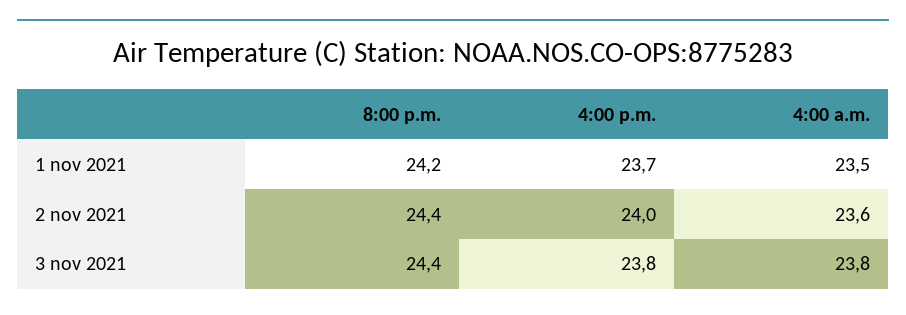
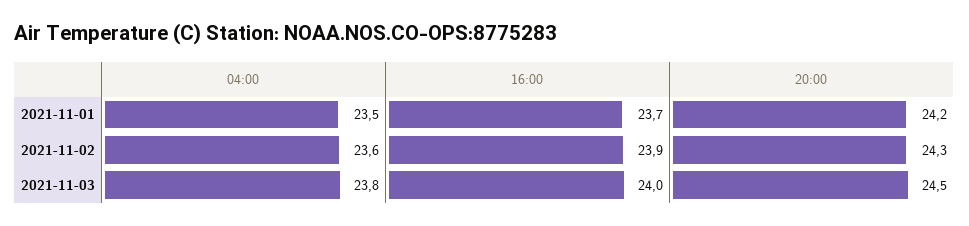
8:00 p.m., 2 nov 2021: 24.4 -> 24.3
4:00 p.m., 2 nov 2021: 24 -> 23.9
8:00 p.m., 3 nov 2021: 24.4 -> 24.5
4:00 p.m., 3 nov 2021: 23.8 -> 24

